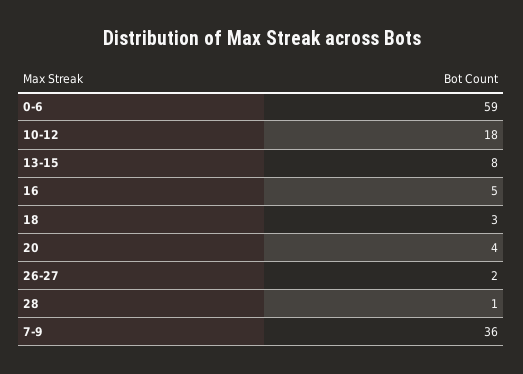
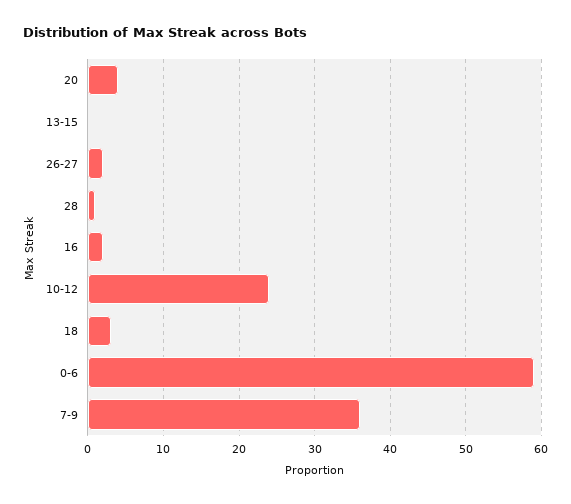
10-12: 18 -> 24
13-15: 8 -> 0
16: 5 -> 2

